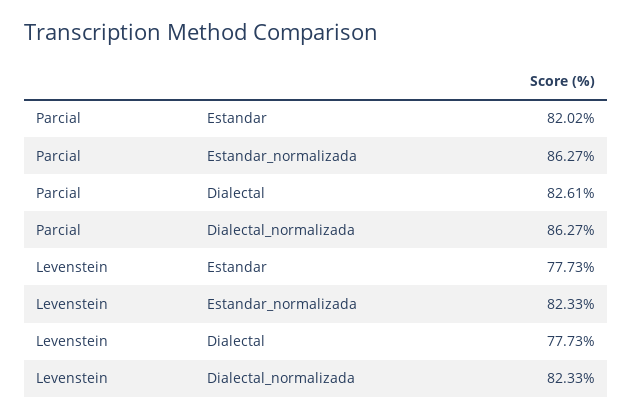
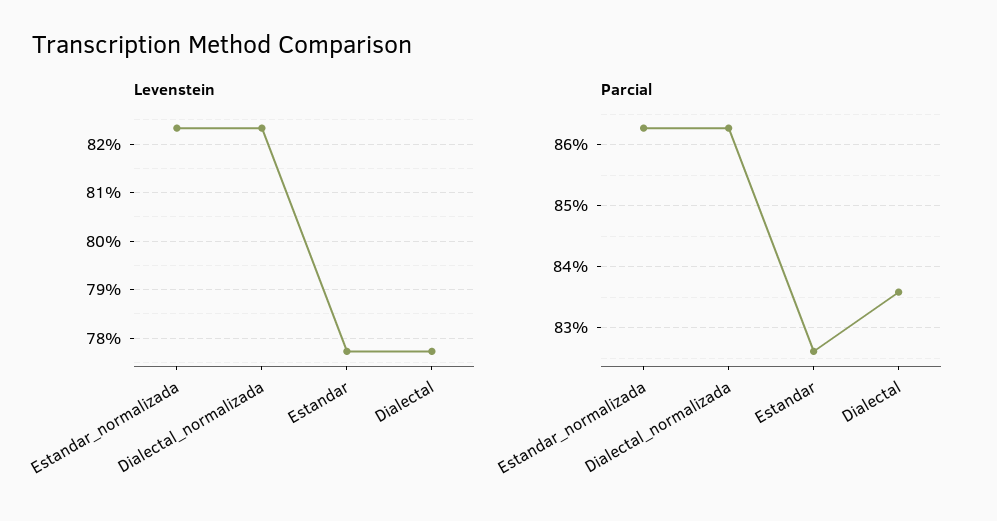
Parcial, Estandar: 82.02 -> 82.6
Parcial, Dialectal: 82.61 -> 83.6

